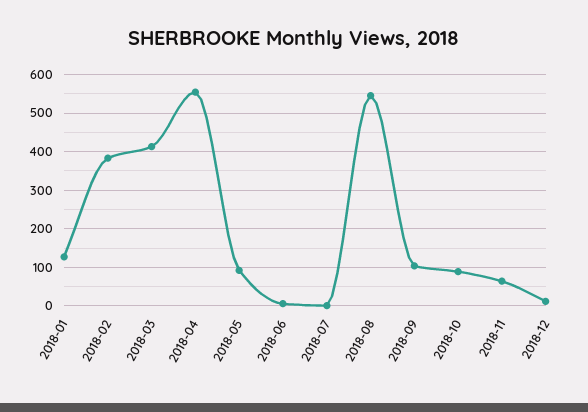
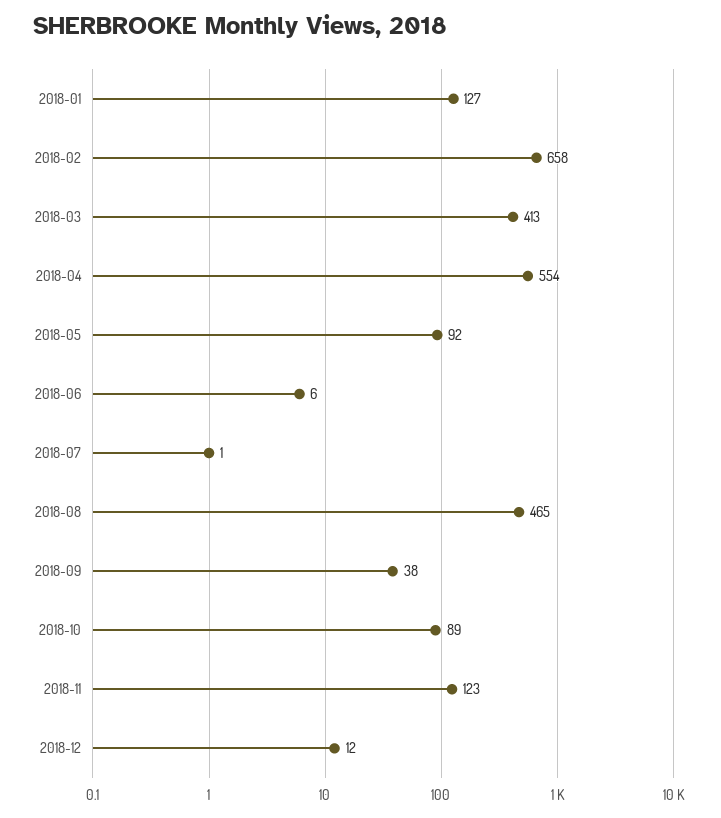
2018-02: 380 -> 658
2018-08: 540 -> 465
2018-09: 100 -> 38
2018-11: 60 -> 123

